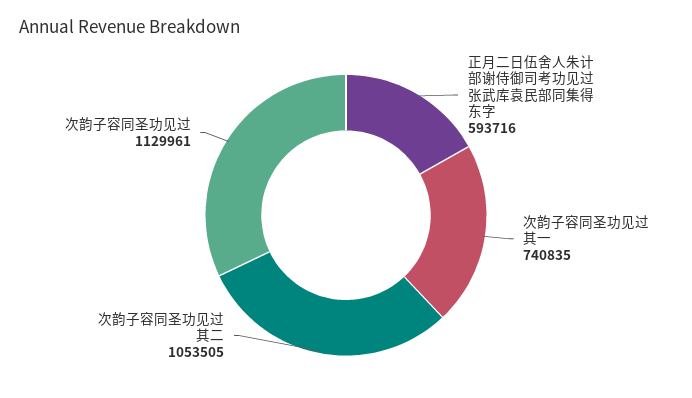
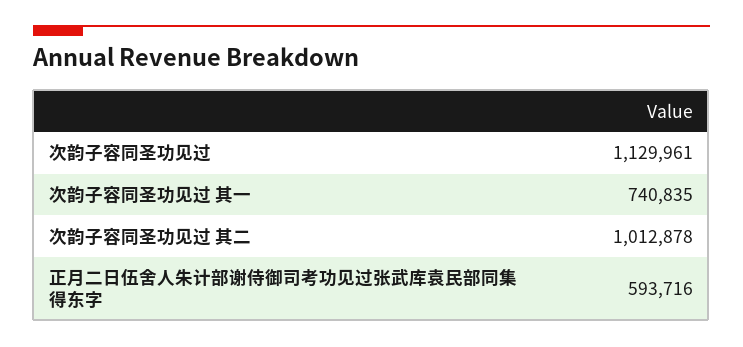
次韵子容同圣功见过 其二: 1053505 -> 1012878

